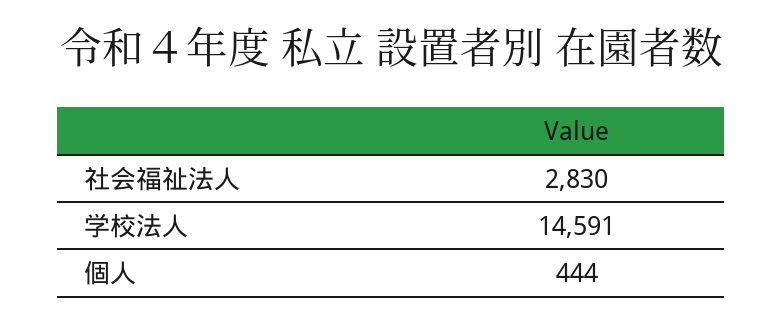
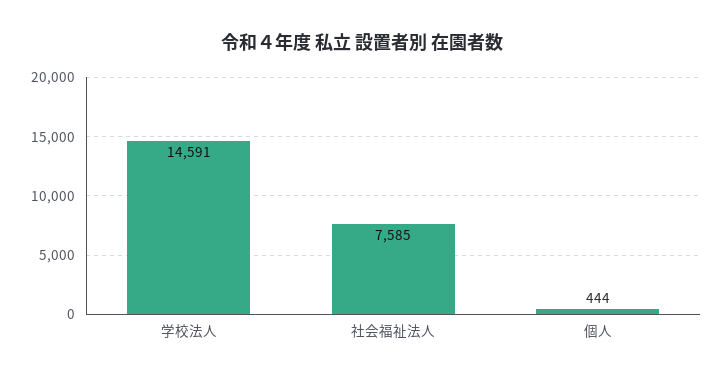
社会福祉法人: 2830 -> 7585

